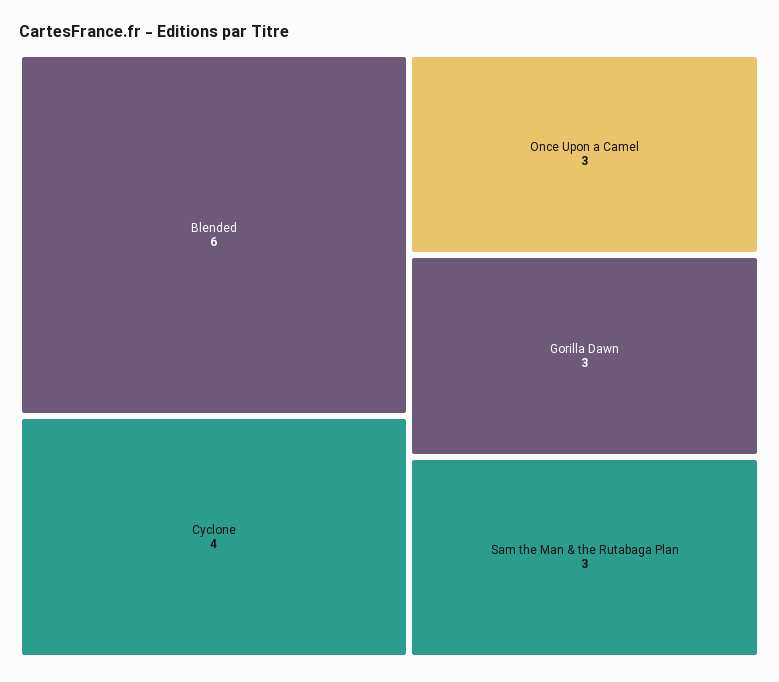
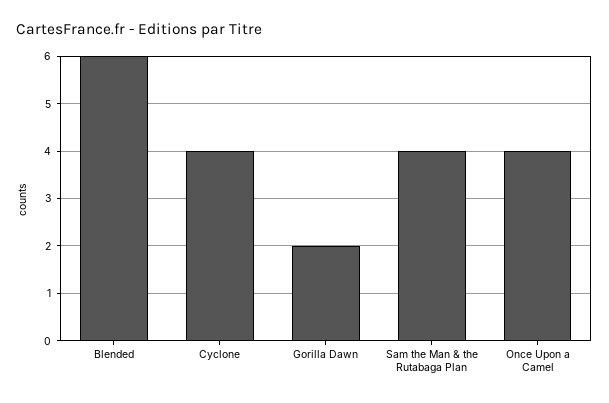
Once Upon a Camel: 3 -> 4
Gorilla Dawn: 3 -> 2
Sam the Man & the Rutabaga Plan: 3 -> 4

